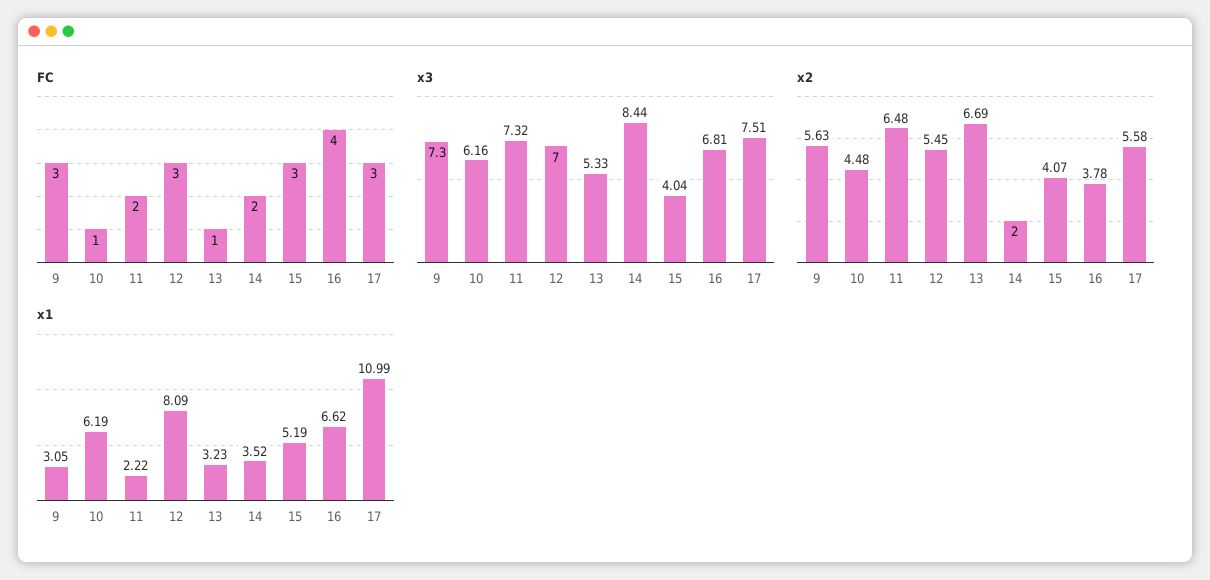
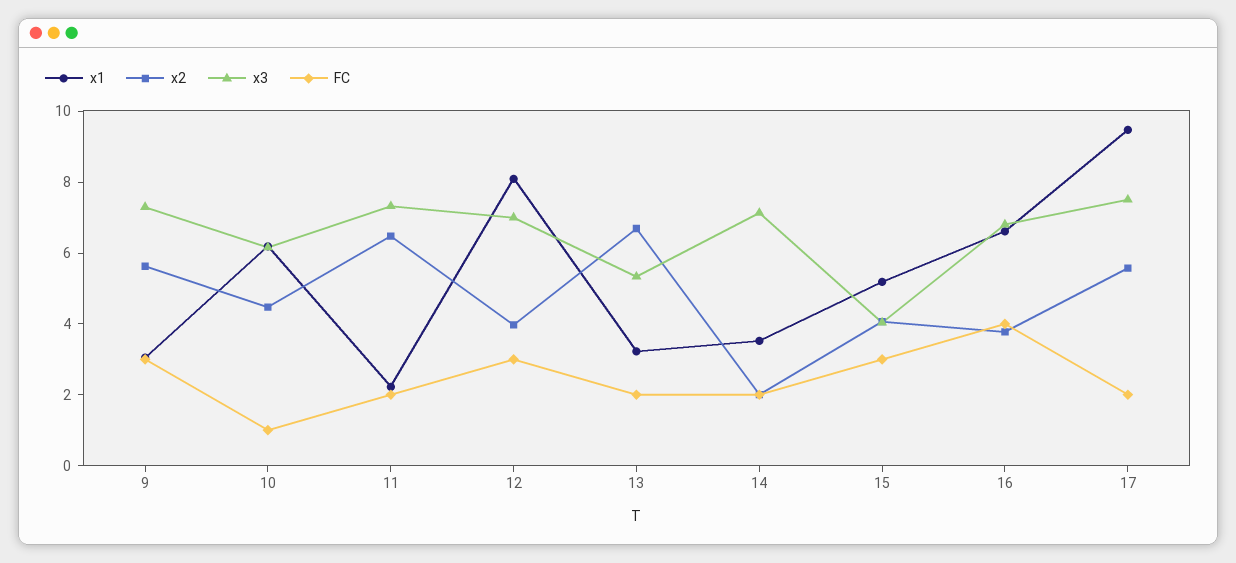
FC, 13: 1 -> 2
FC, 17: 3 -> 2
x3, 14: 8.44 -> 7
x2, 12: 5.45 -> 4
x1, 17: 10.99 -> 9.5

